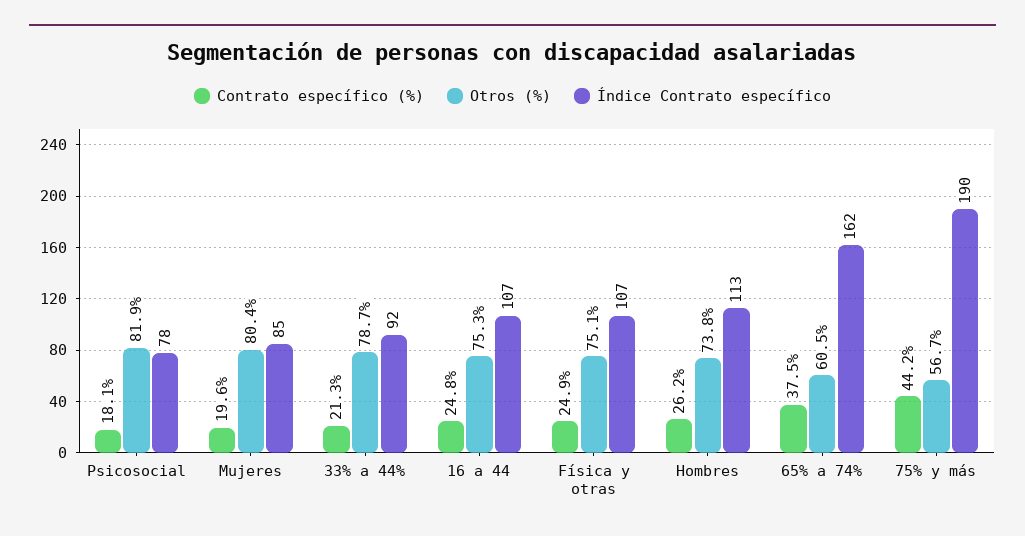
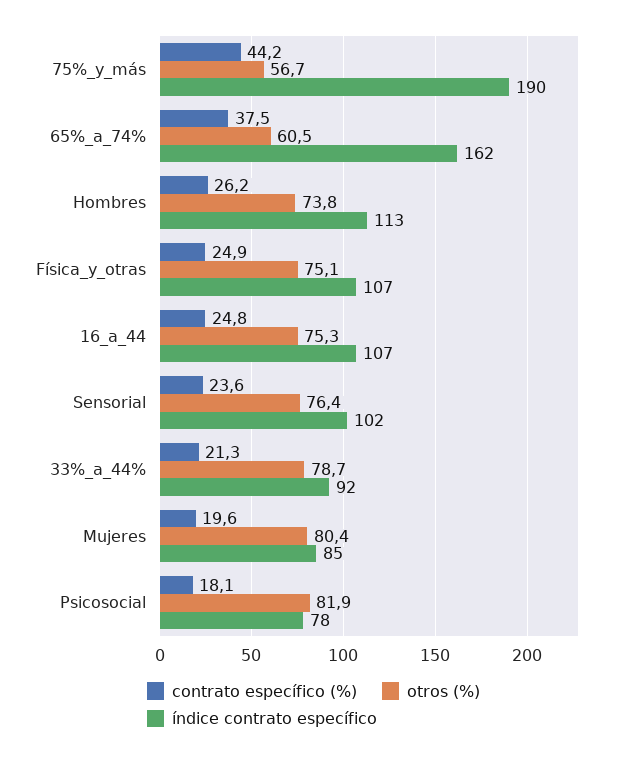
Contrato específico (%), Sensorial: none -> 23.6
Otros (%), Sensorial: none -> 76.4
Índice Contrato específico, Sensorial: none -> 102

